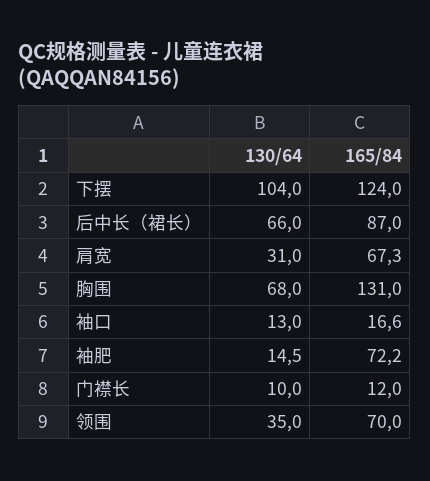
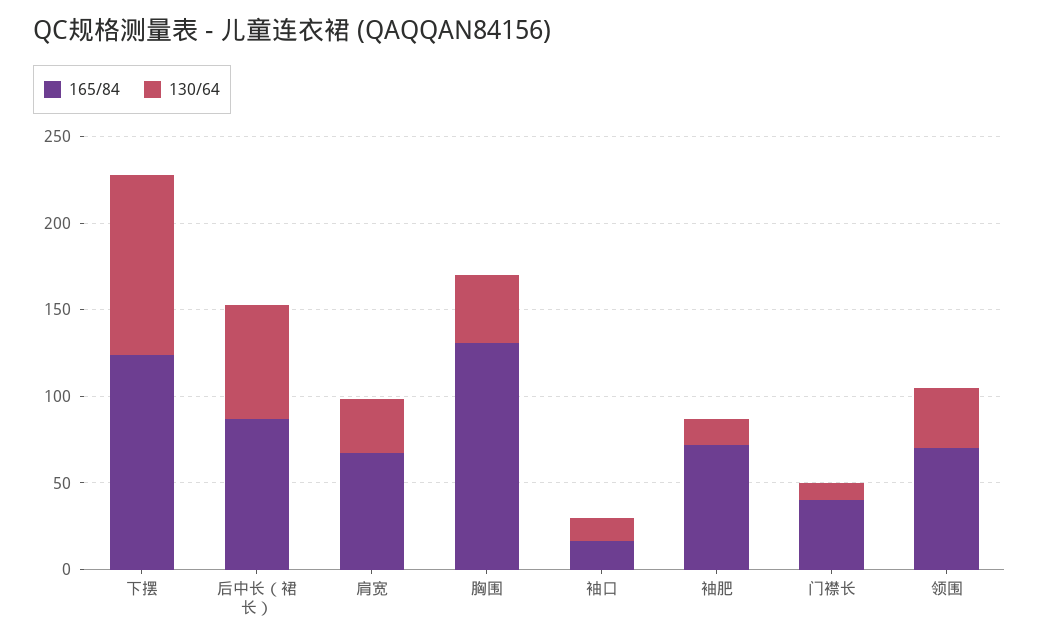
130/64, 胸围: 68 -> 40
165/84, 门襟长: 12 -> 40

